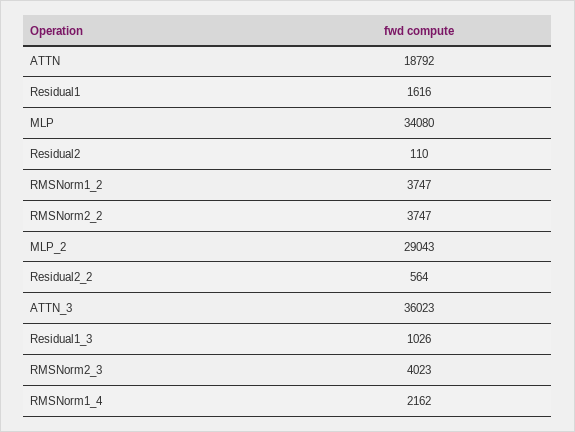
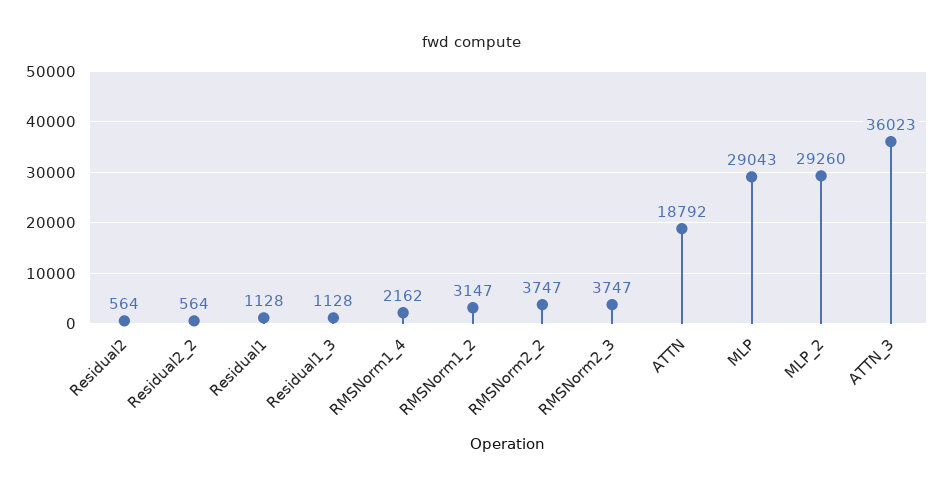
Residual1: 1616 -> 1128
MLP: 34080 -> 29043
Residual2: 110 -> 564
RMSNorm1_2: 3747 -> 3147
MLP_2: 29043 -> 29260
Residual1_3: 1026 -> 1128
RMSNorm2_3: 4023 -> 3747

